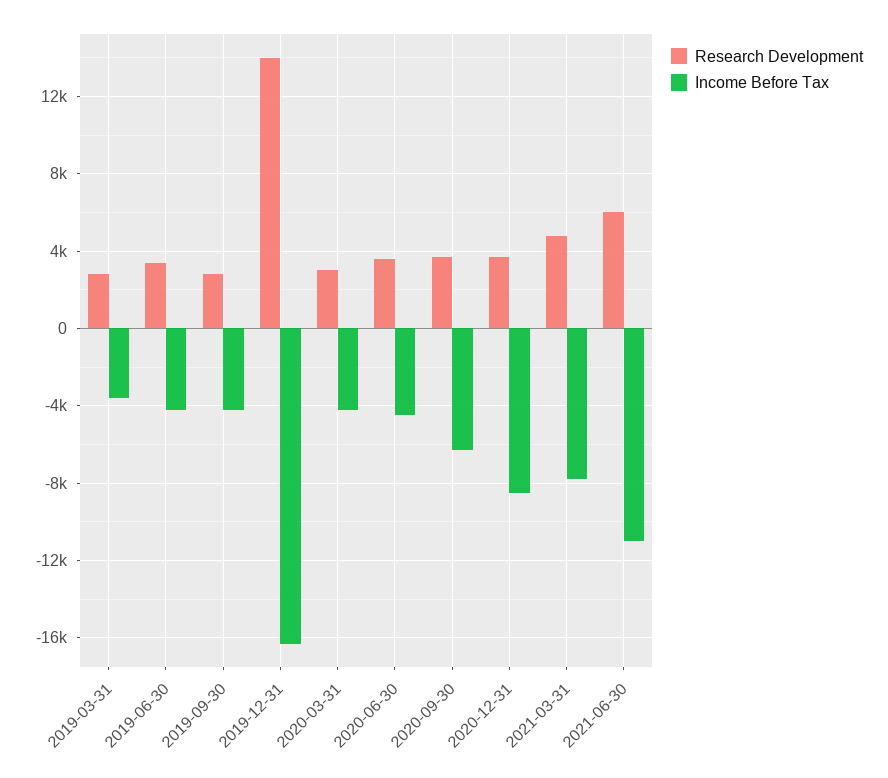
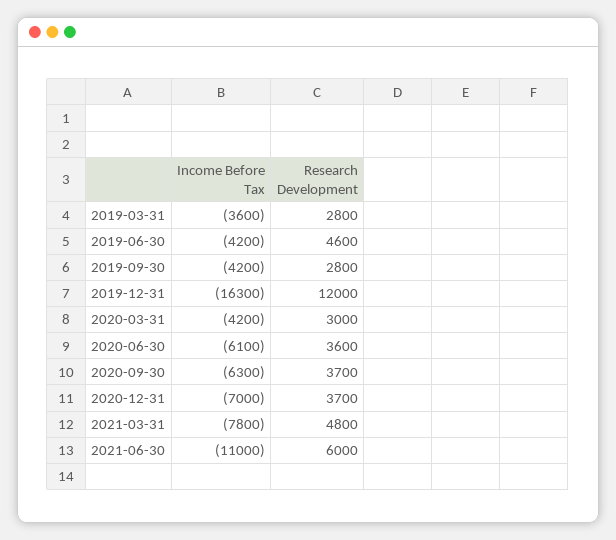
Research Development, 2019-06-30: 3500 -> 4600
Research Development, 2019-12-31: 14000 -> 12000
Income Before Tax, 2020-06-30: -4500 -> -6100
Income Before Tax, 2020-12-31: -8500 -> -7000

